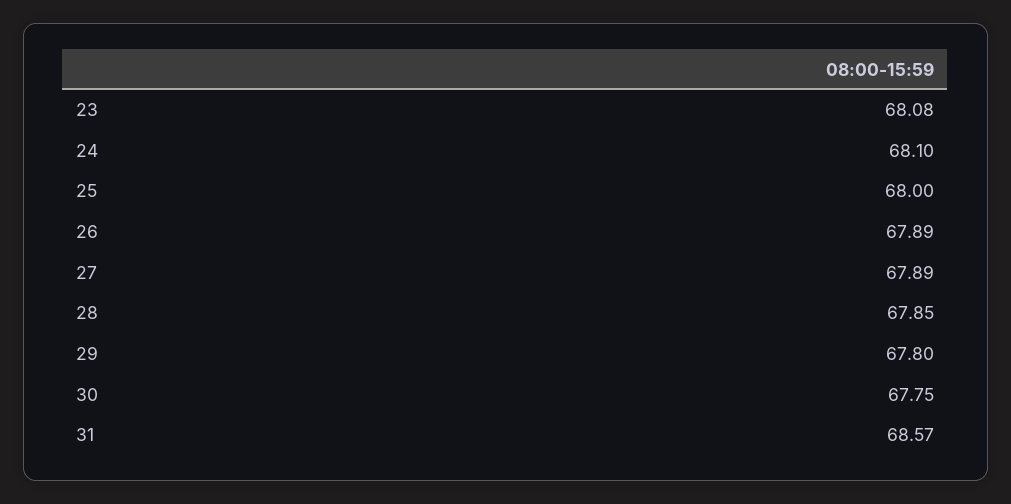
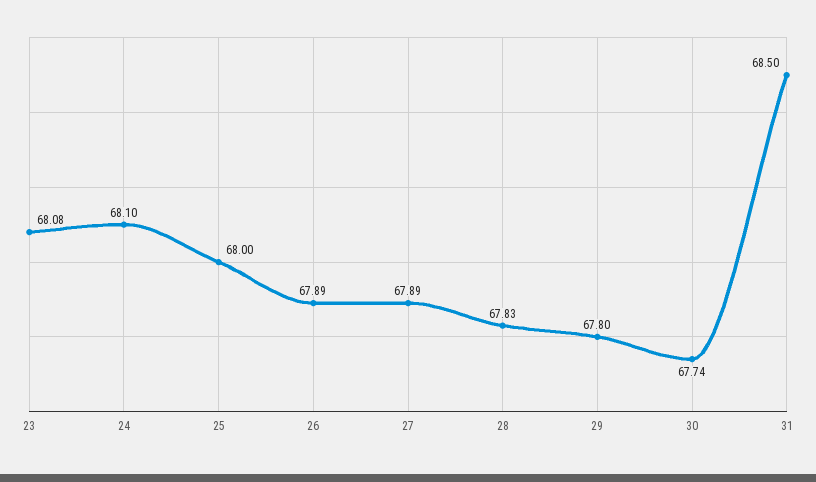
28: 67.85 -> 67.83
30: 67.75 -> 67.74
31: 68.57 -> 68.5

